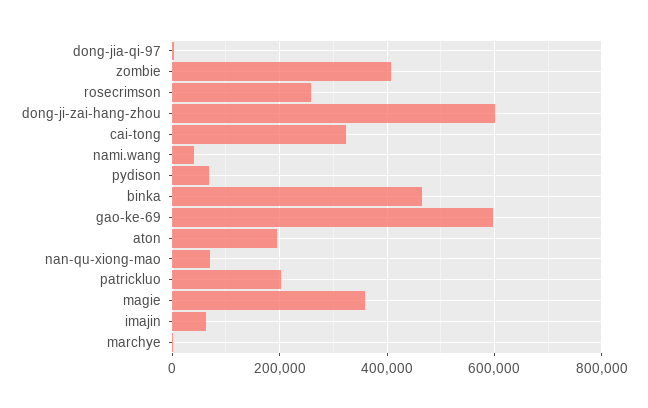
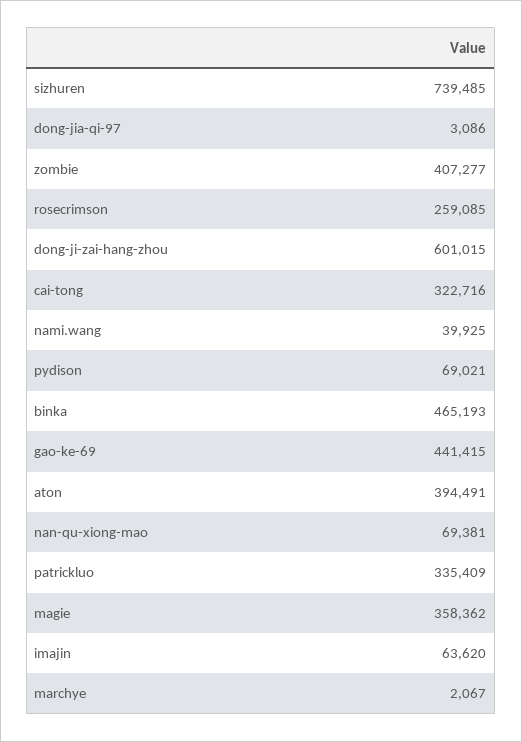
gao-ke-69: 600000 -> 441415
aton: 200000 -> 394491
patrickluo: 200000 -> 335409
sizhuren: none -> 739485

